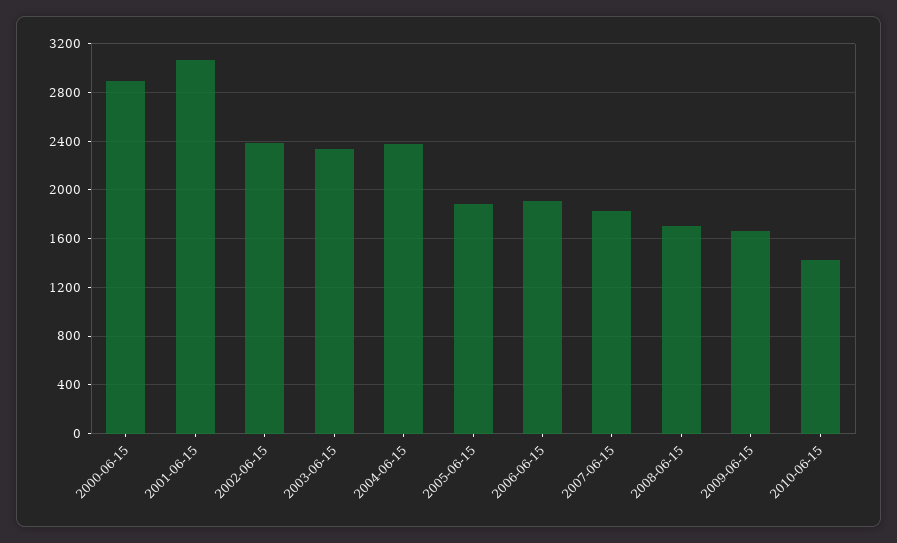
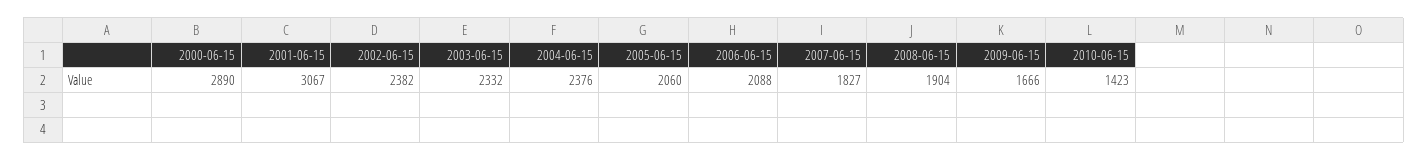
2005-06-15: 1900 -> 2060
2006-06-15: 1900 -> 2088
2008-06-15: 1700 -> 1904

